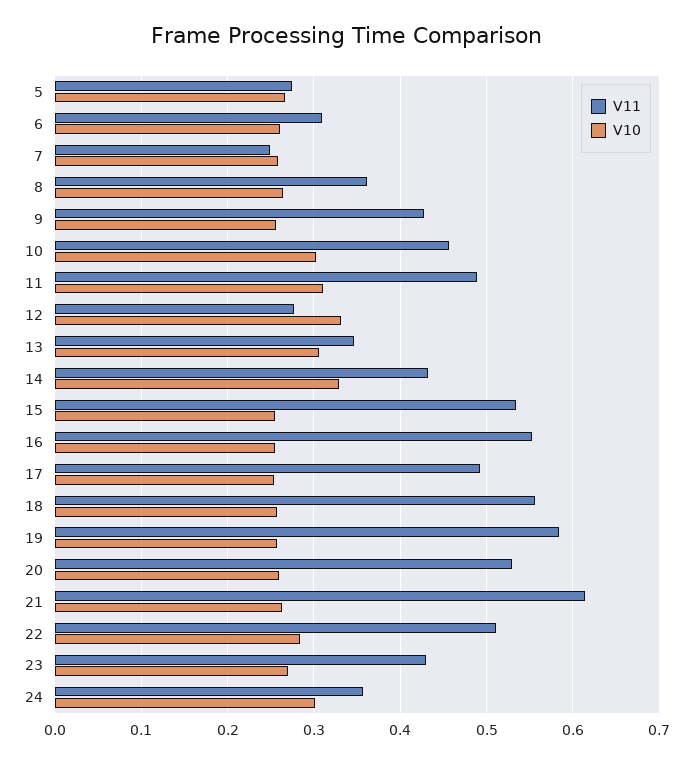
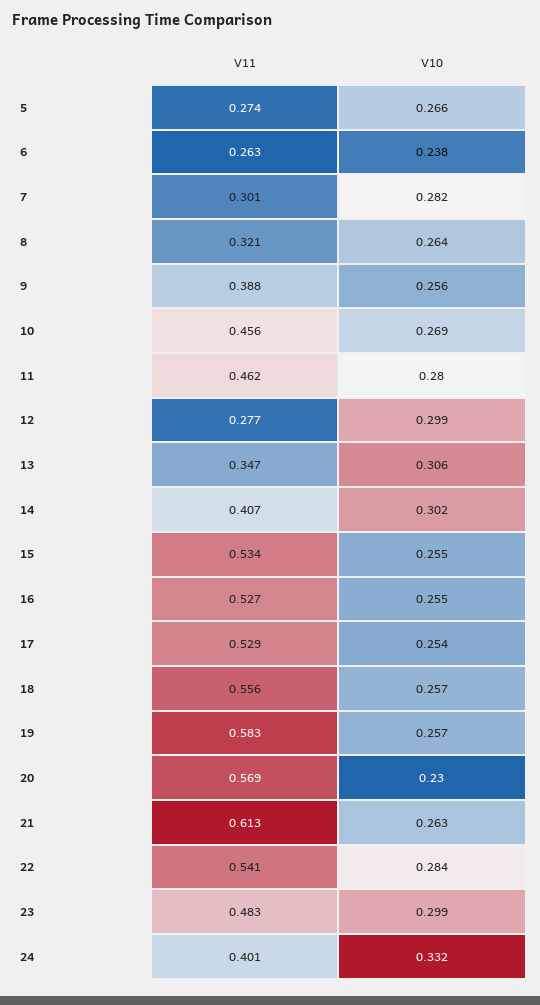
V11, 6: 0.31 -> 0.263
V10, 6: 0.26 -> 0.238
V11, 7: 0.25 -> 0.301
V10, 7: 0.26 -> 0.282
V11, 8: 0.36 -> 0.321
V11, 9: 0.43 -> 0.388
V10, 10: 0.3 -> 0.269
V11, 11: 0.49 -> 0.462
V10, 11: 0.31 -> 0.28
V10, 12: 0.33 -> 0.299
V11, 14: 0.43 -> 0.407
V10, 14: 0.33 -> 0.302
V11, 16: 0.55 -> 0.527
V11, 17: 0.49 -> 0.529
V11, 20: 0.53 -> 0.569
V10, 20: 0.26 -> 0.23
V11, 22: 0.51 -> 0.541
V11, 23: 0.43 -> 0.483
V10, 23: 0.27 -> 0.299
V11, 24: 0.36 -> 0.401
V10, 24: 0.3 -> 0.332

